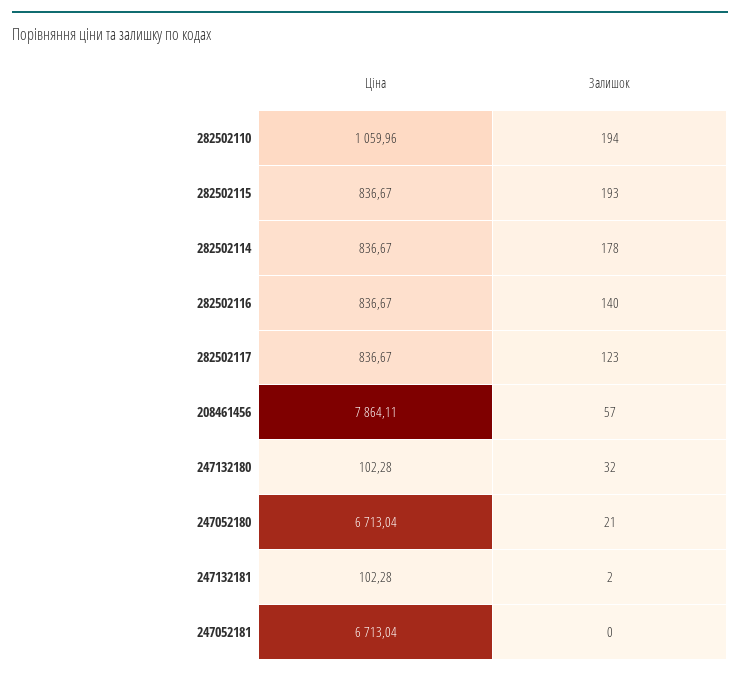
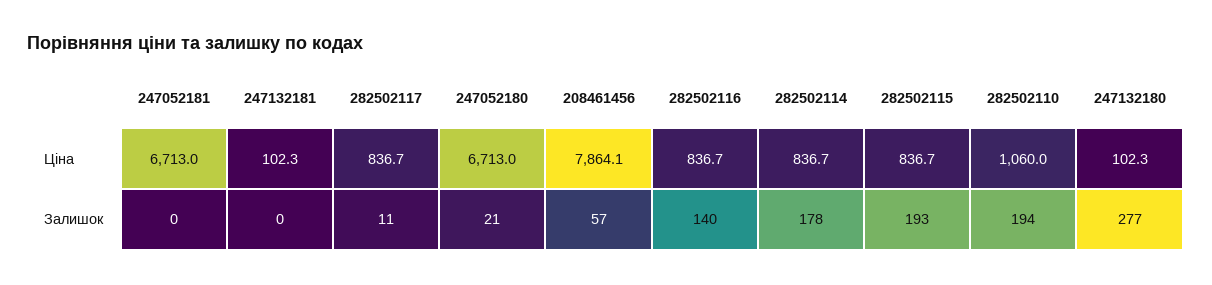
Залишок, 282502117: 123 -> 11
Залишок, 247132180: 32 -> 277
Залишок, 247132181: 2 -> 0

